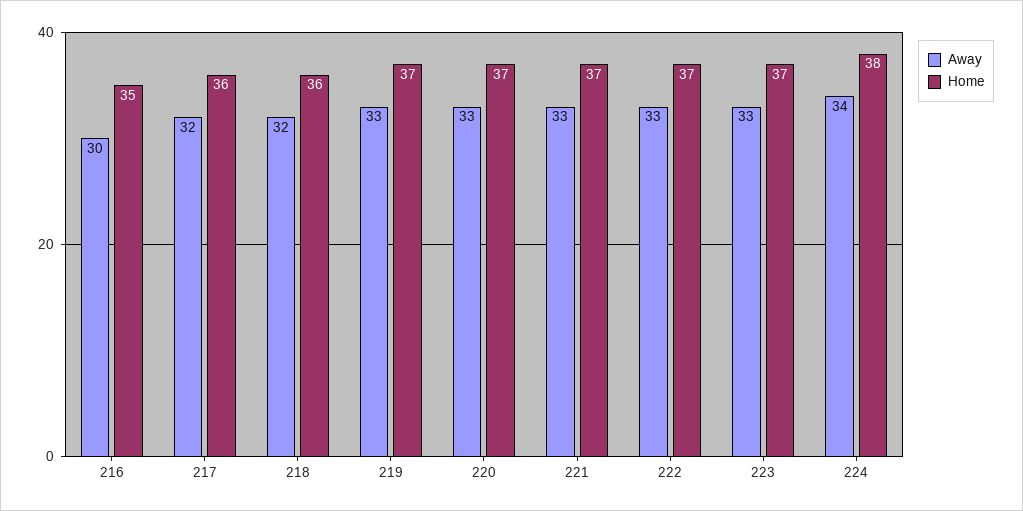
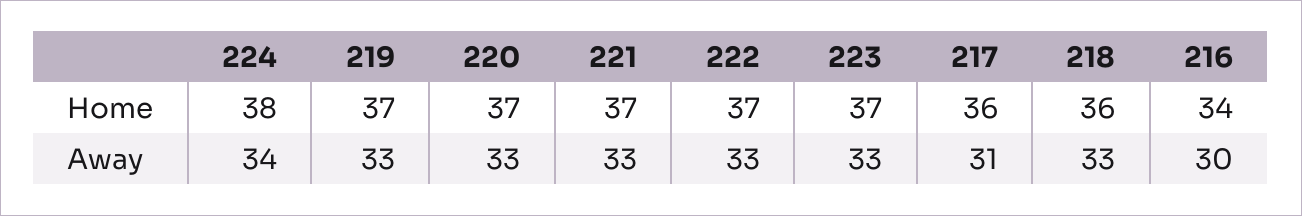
Home, 216: 35 -> 34
Away, 217: 32 -> 31
Away, 218: 32 -> 33

